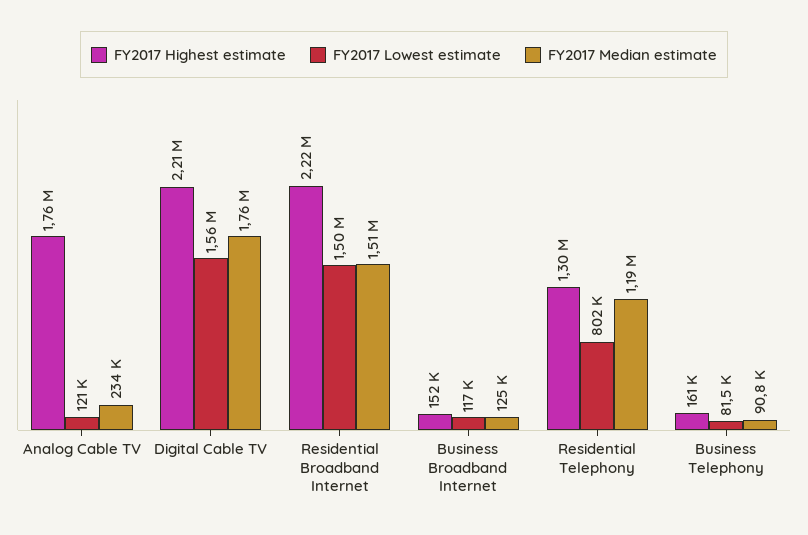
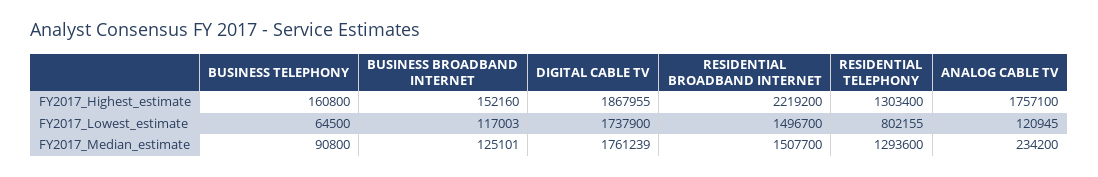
FY2017 Highest estimate, Digital Cable TV: 2210000 -> 1867955
FY2017 Lowest estimate, Digital Cable TV: 1560000 -> 1737900
FY2017 Median estimate, Residential Telephony: 1190000 -> 1293600
FY2017 Lowest estimate, Business Telephony: 81500 -> 64500

